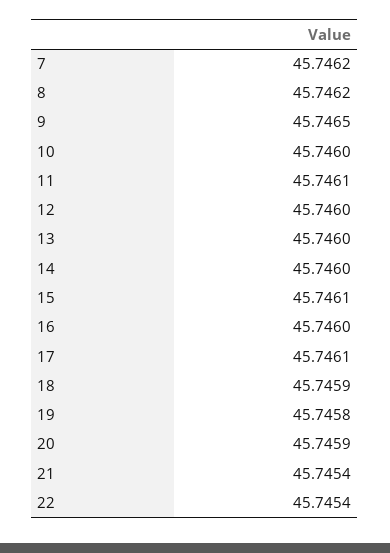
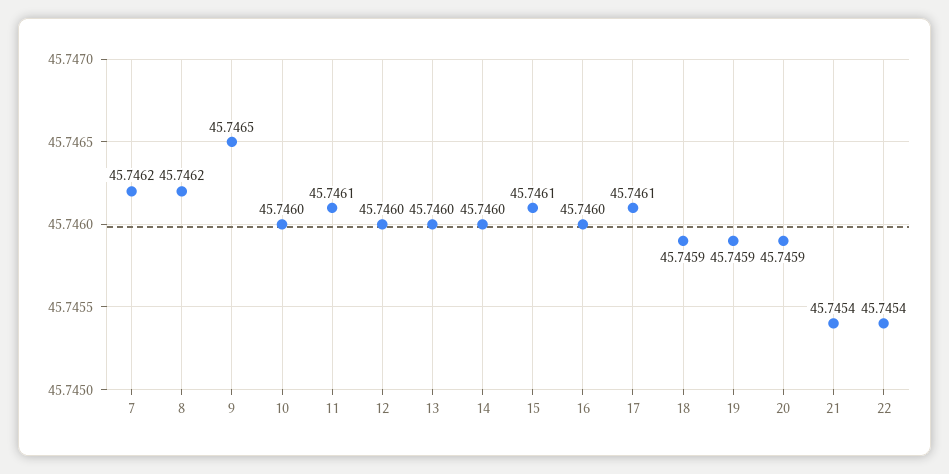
19: 45.7458 -> 45.7459

